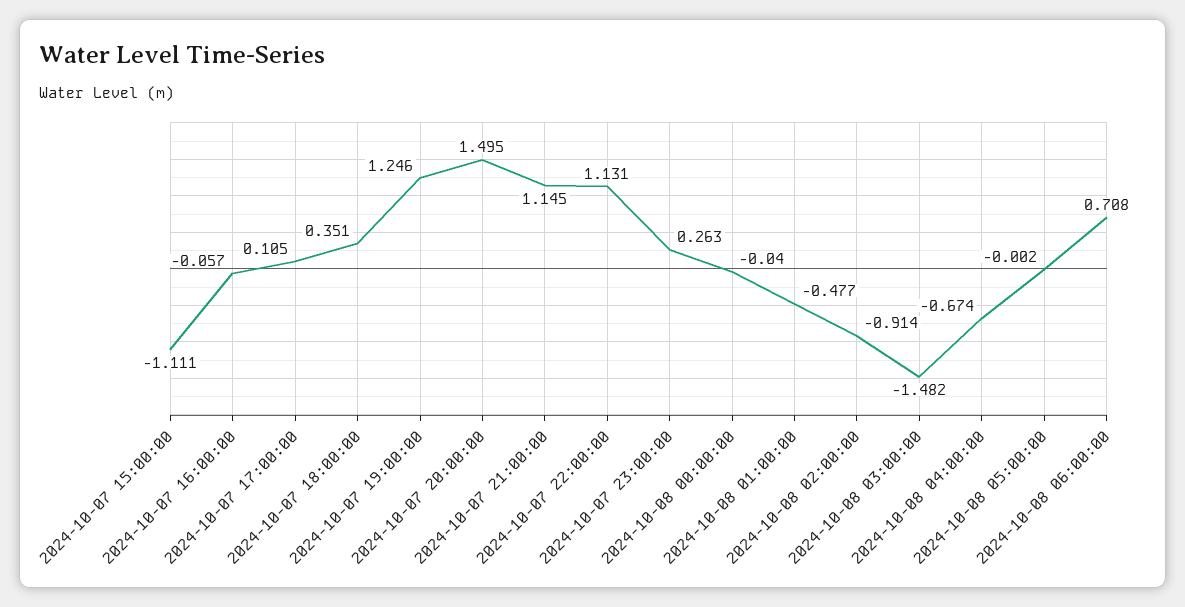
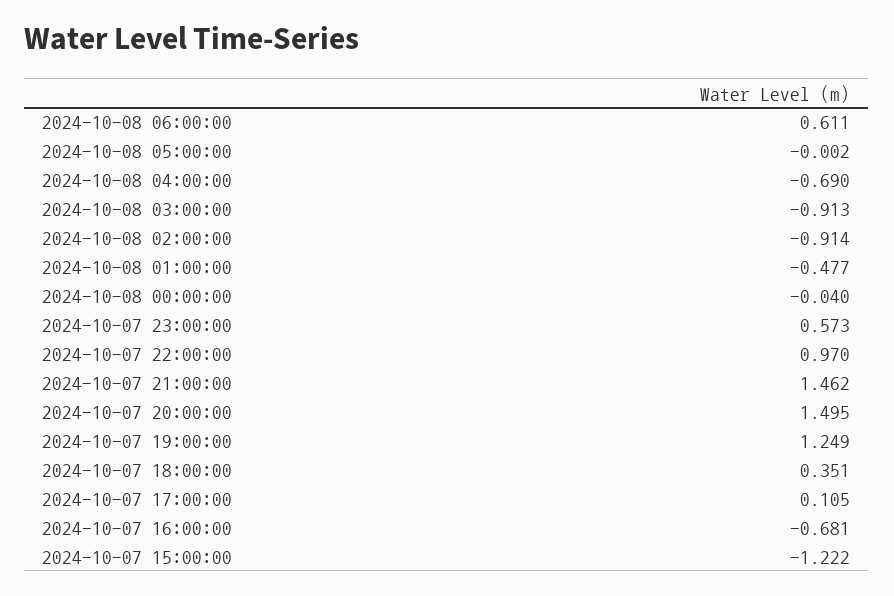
2024-10-07 15:00:00: -1.111 -> -1.222
2024-10-07 16:00:00: -0.057 -> -0.681
2024-10-07 19:00:00: 1.246 -> 1.249
2024-10-07 21:00:00: 1.145 -> 1.462
2024-10-07 22:00:00: 1.131 -> 0.97
2024-10-07 23:00:00: 0.263 -> 0.573
2024-10-08 03:00:00: -1.482 -> -0.913
2024-10-08 04:00:00: -0.674 -> -0.69
2024-10-08 06:00:00: 0.708 -> 0.611

